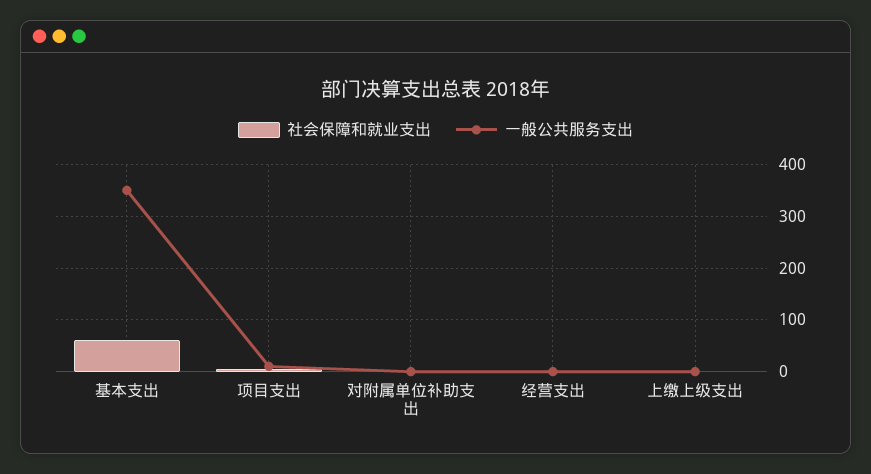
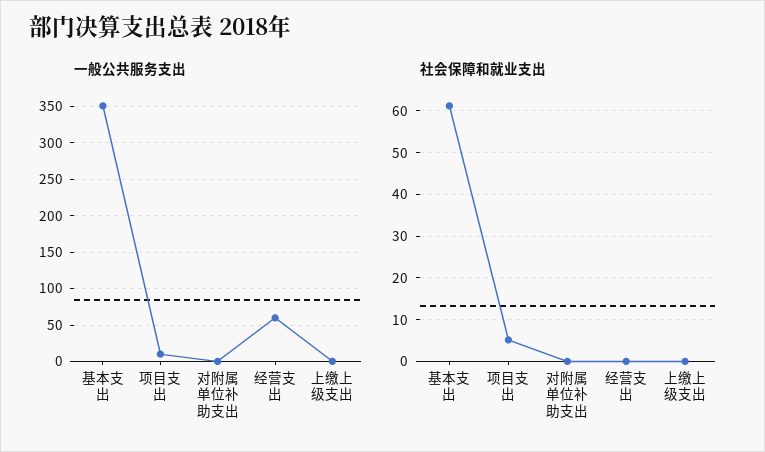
一般公共服务支出, 经营支出: 0 -> 60

